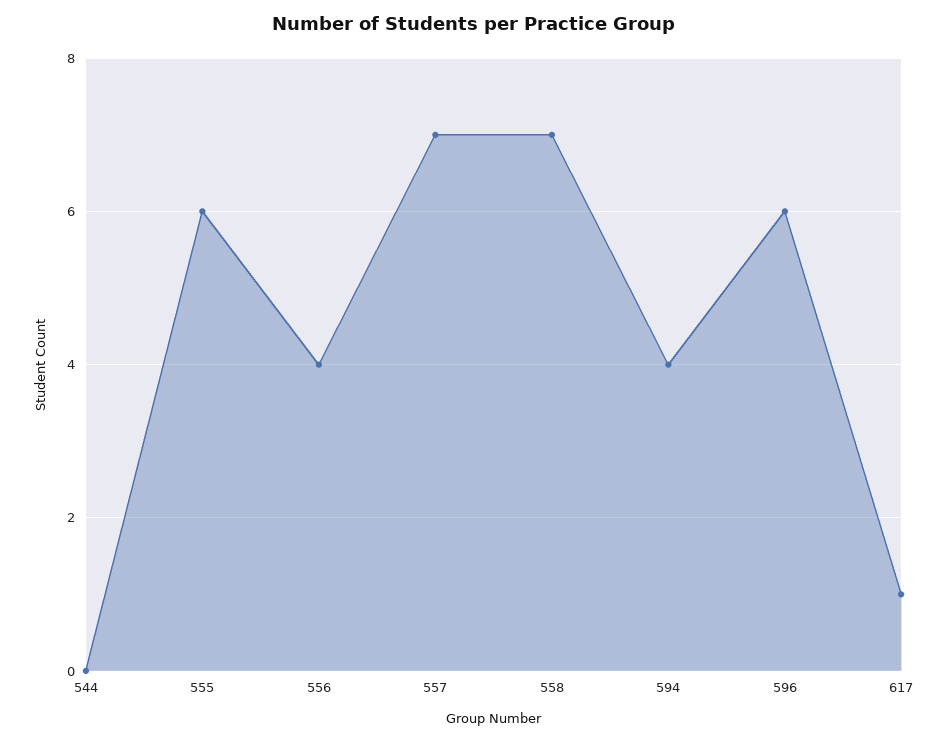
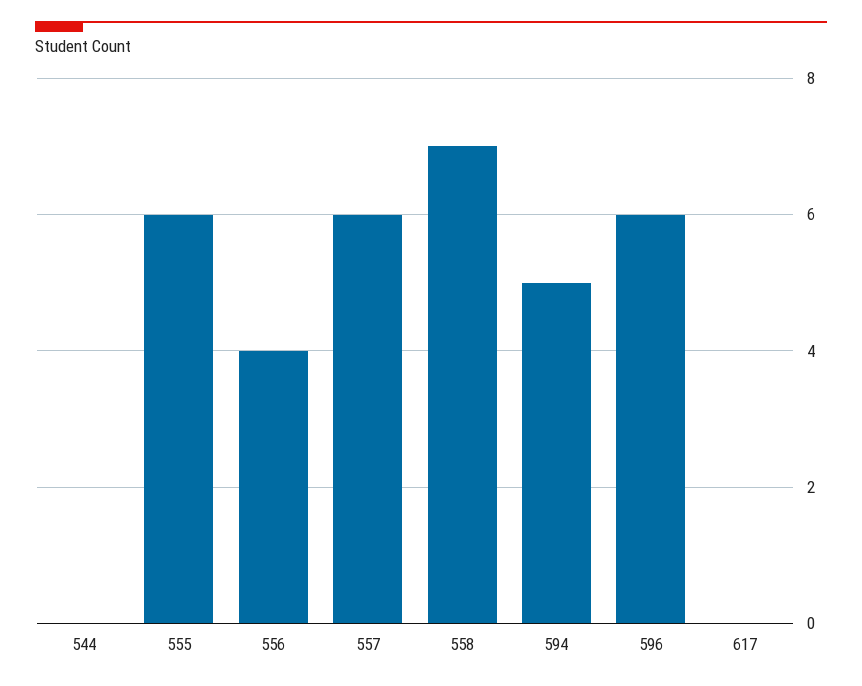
557: 7 -> 6
594: 4 -> 5
617: 1 -> 0

